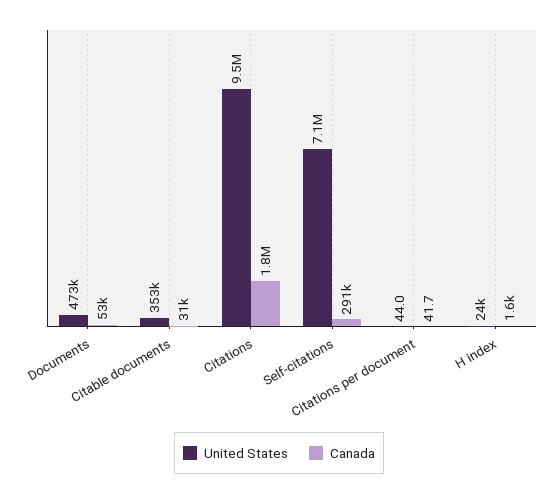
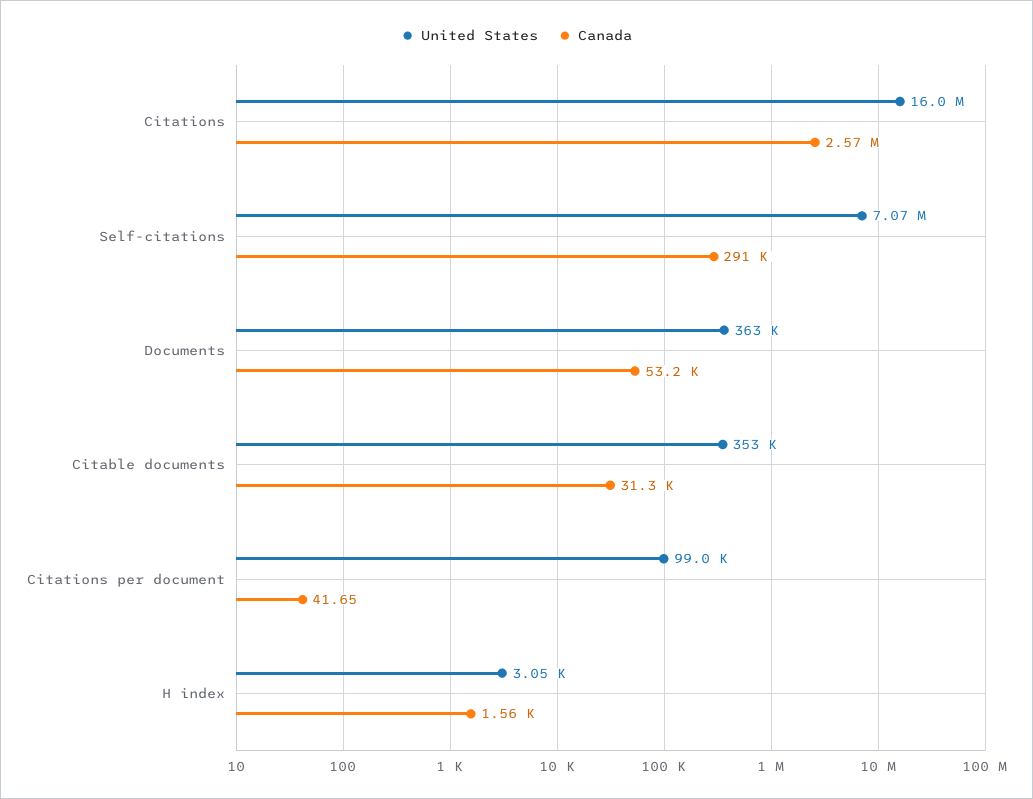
United States, Documents: 473000 -> 363000
United States, Citations: 9500000 -> 16000000
Canada, Citations: 1800000 -> 2570000
United States, Citations per document: 44 -> 99000
United States, H index: 24000 -> 3050

